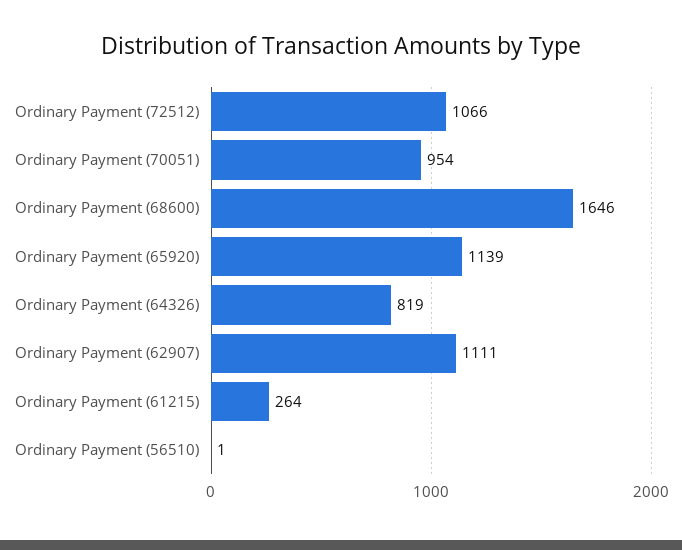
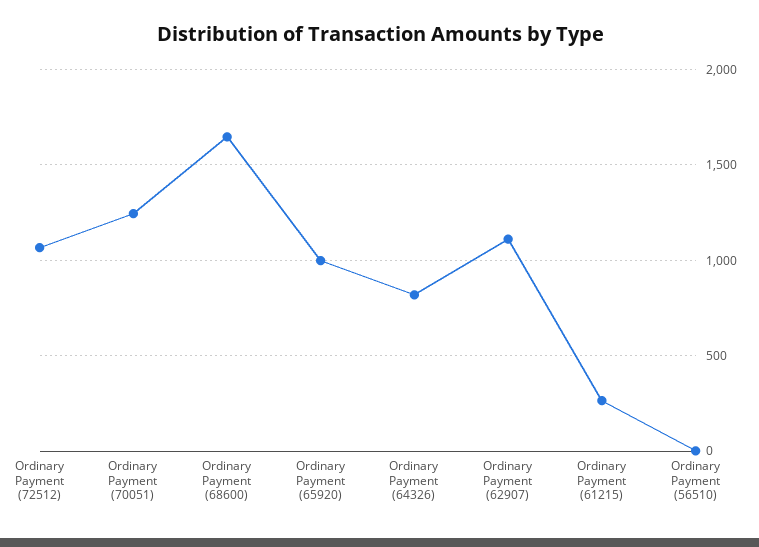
Ordinary Payment (70051): 954 -> 1250
Ordinary Payment (65920): 1139 -> 1000

